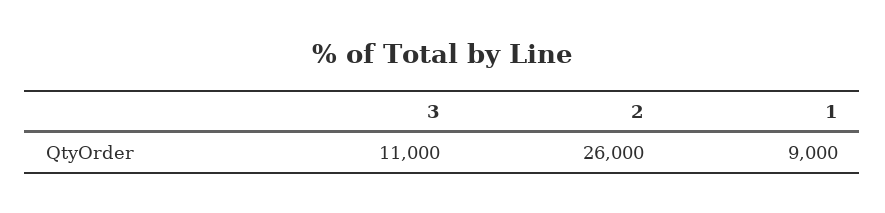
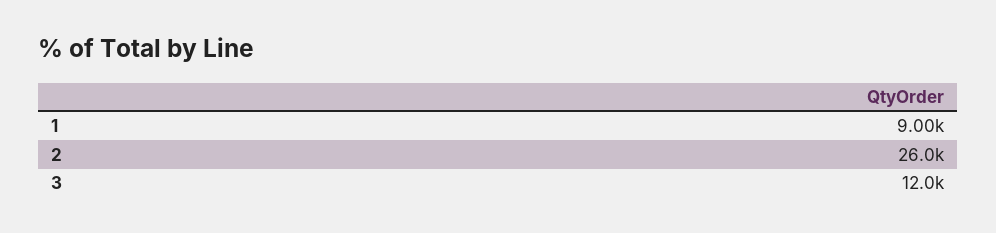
3: 11000 -> 12000

